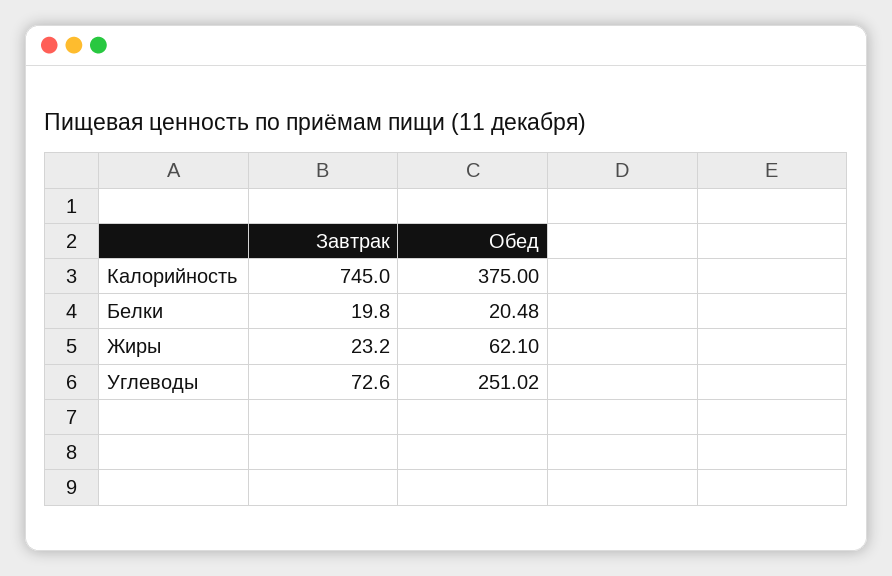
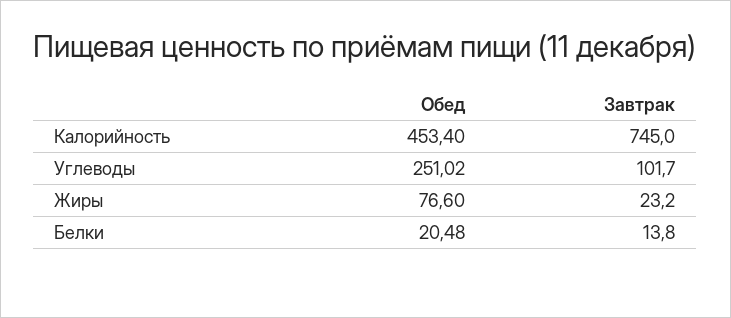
Обед, Калорийность: 375 -> 453.4
Завтрак, Белки: 19.8 -> 13.8
Обед, Жиры: 62.1 -> 76.6
Завтрак, Углеводы: 72.6 -> 101.7

